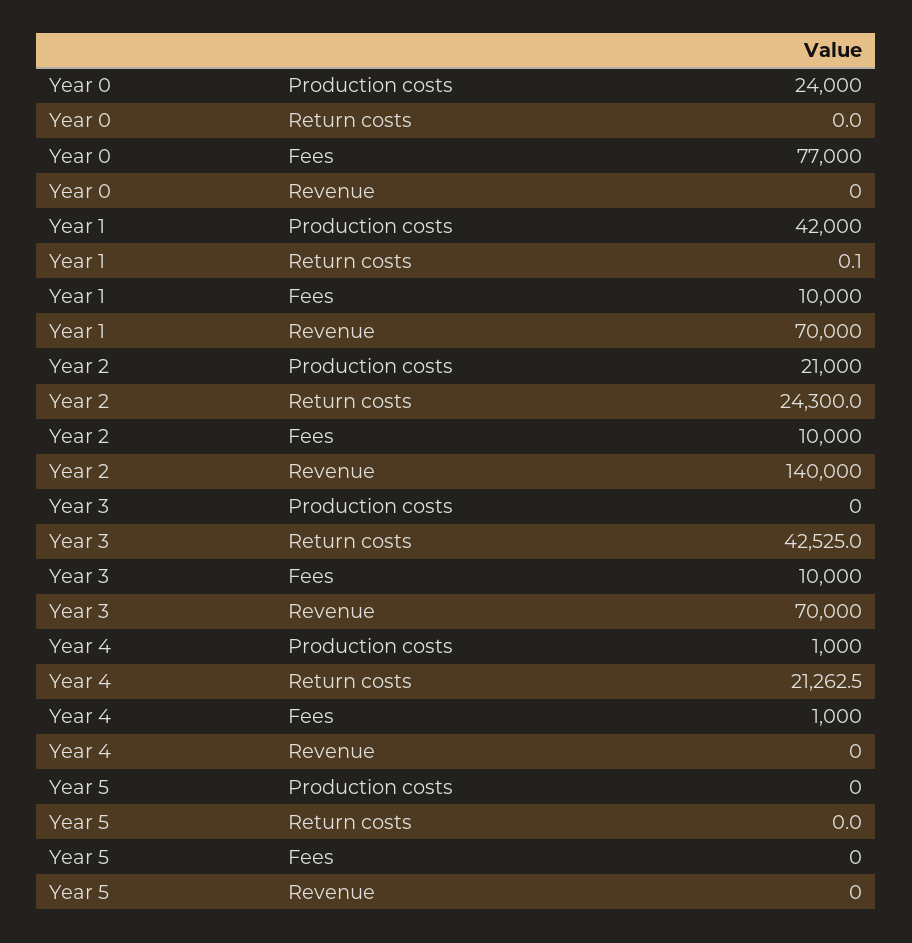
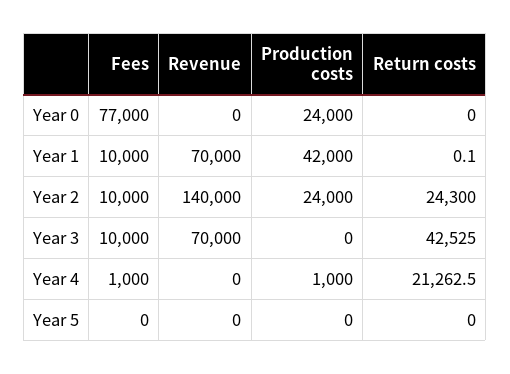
Year 2, Production costs: 21000 -> 24000

